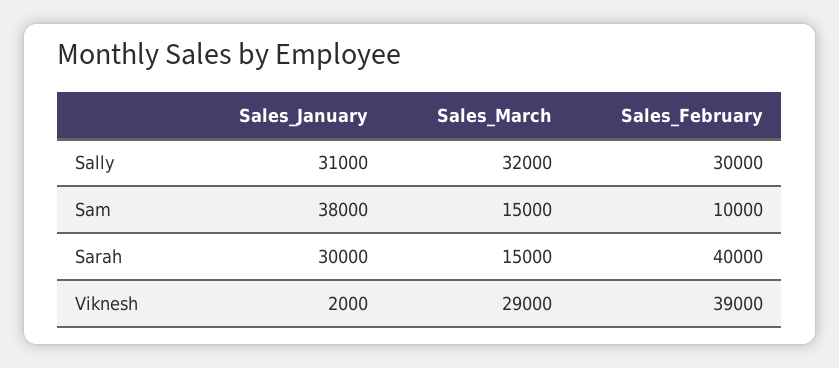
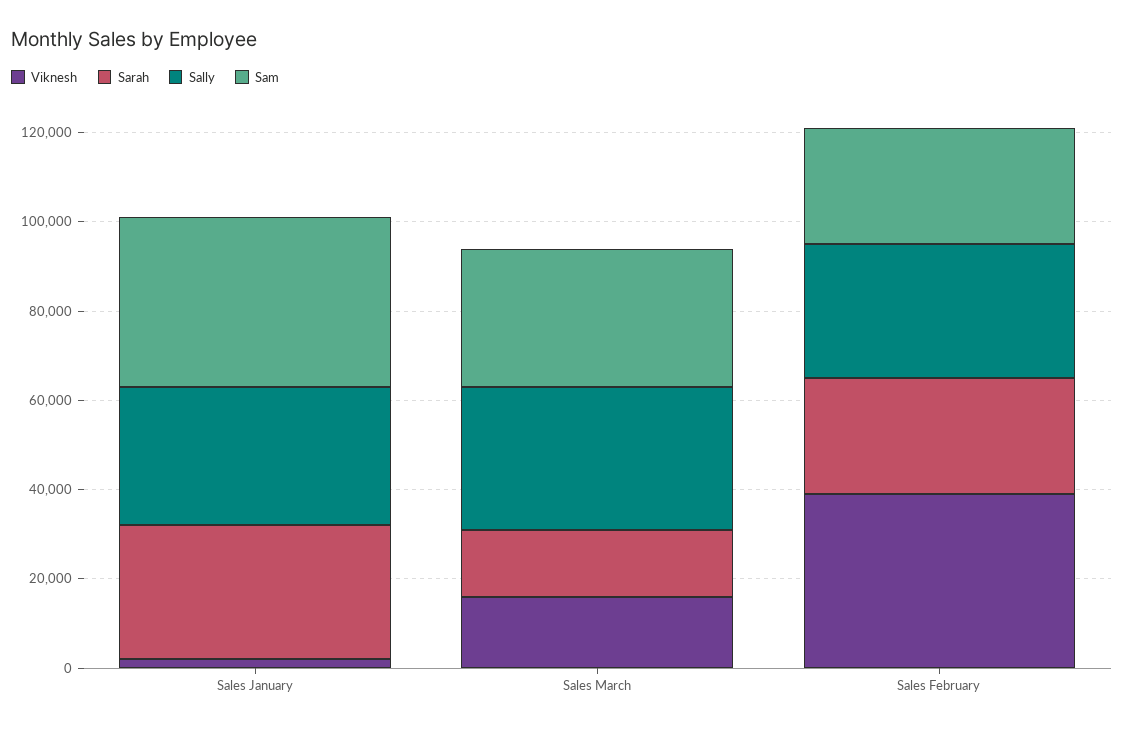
Sam, Sales_March: 15000 -> 30000
Sam, Sales_February: 10000 -> 25000
Sarah, Sales_February: 40000 -> 25000
Viknesh, Sales_March: 29000 -> 15000

